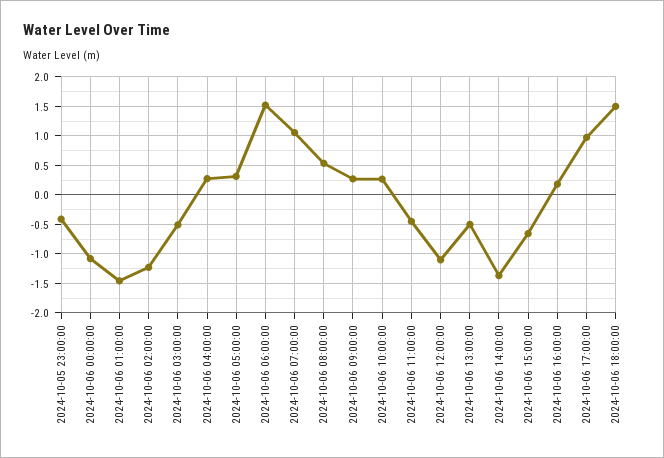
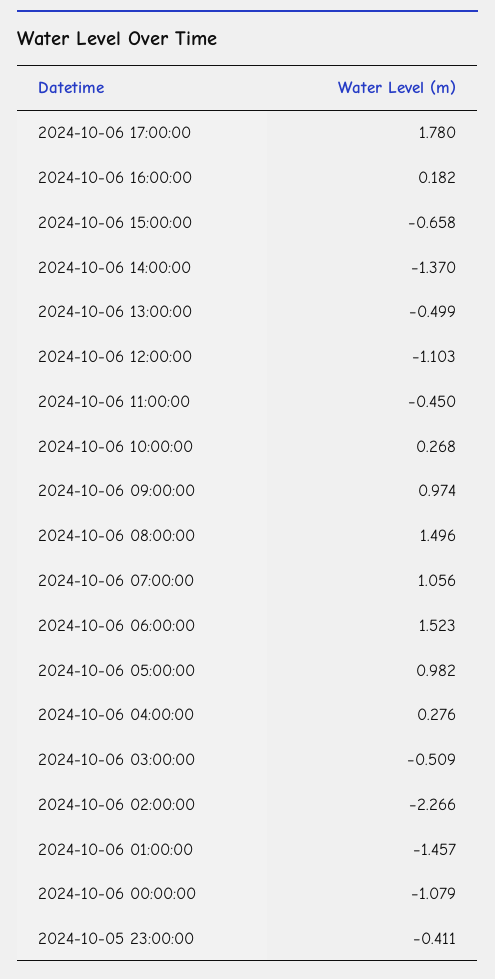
2024-10-06 02:00:00: -1.25 -> -2.266
2024-10-06 05:00:00: 0.25 -> 0.982
2024-10-06 08:00:00: 0.5 -> 1.496
2024-10-06 09:00:00: 0.25 -> 0.974
2024-10-06 17:00:00: 1 -> 1.78
2024-10-06 18:00:00: 1.5 -> none

